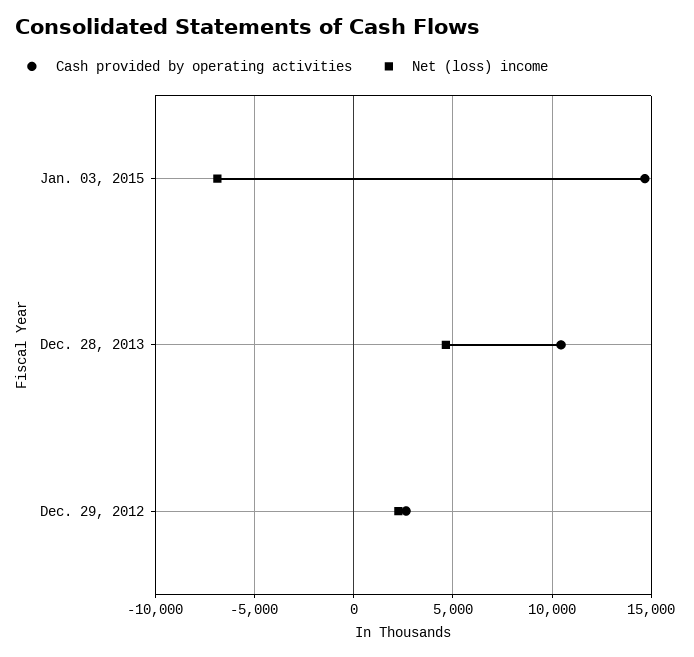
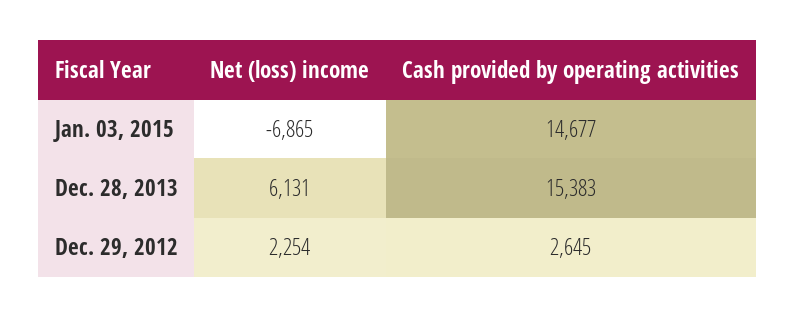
Cash provided by operating activities, Dec. 28, 2013: 10500 -> 15383
Net (loss) income, Dec. 28, 2013: 4500 -> 6131

